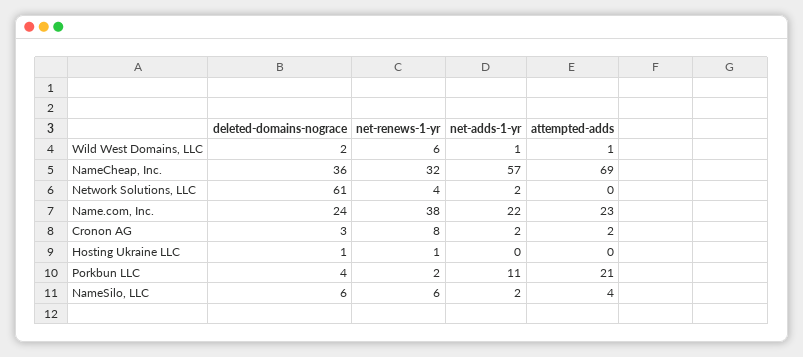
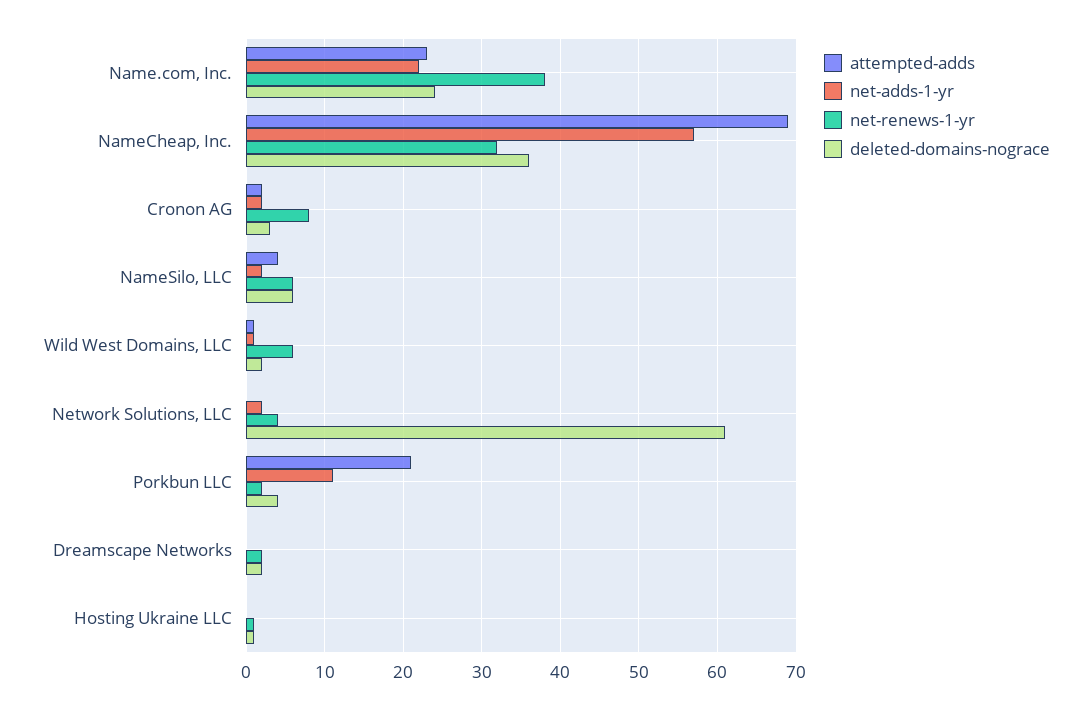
attempted-adds, Dreamscape Networks: none -> 0
net-adds-1-yr, Dreamscape Networks: none -> 0
net-renews-1-yr, Dreamscape Networks: none -> 2
deleted-domains-nograce, Dreamscape Networks: none -> 2

